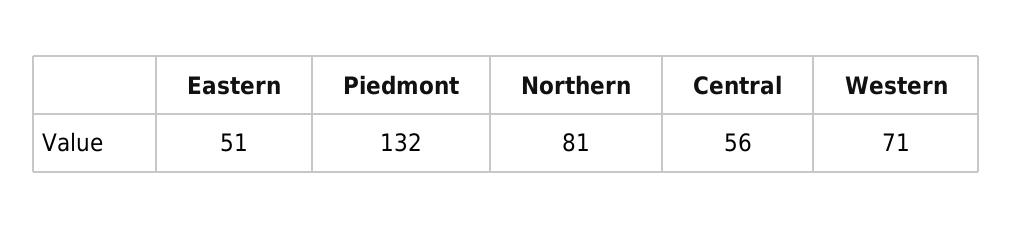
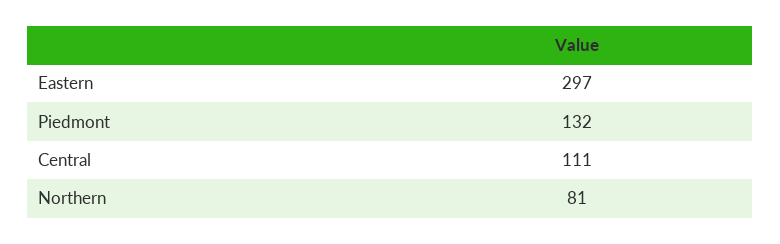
Eastern: 51 -> 297
Central: 56 -> 111
Western: 71 -> none

